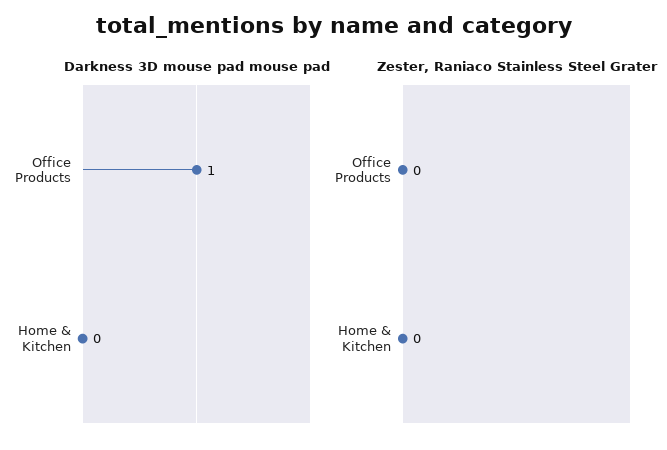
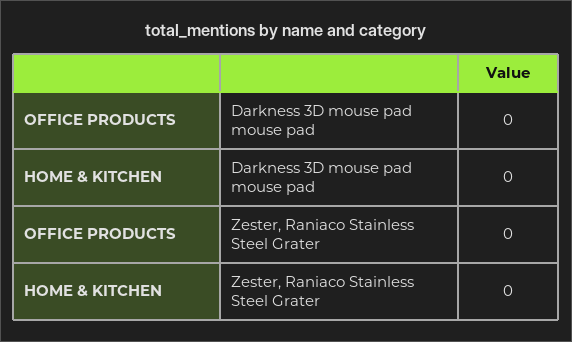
Darkness 3D mouse pad mouse pad, Office Products: 1 -> 0

